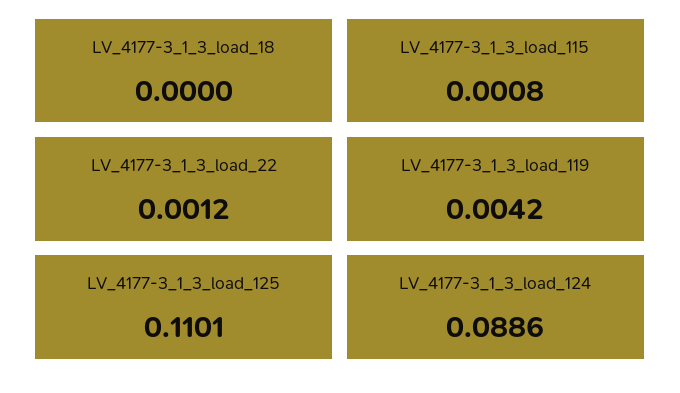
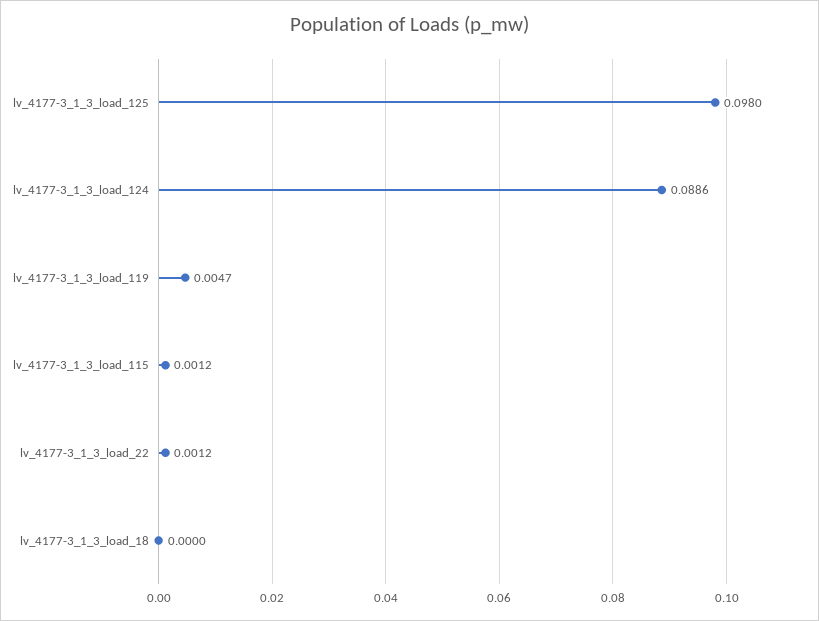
LV_4177-3_1_3_load_115: 0.0008 -> 0.0012
LV_4177-3_1_3_load_119: 0.0042 -> 0.0047
LV_4177-3_1_3_load_125: 0.1101 -> 0.098

